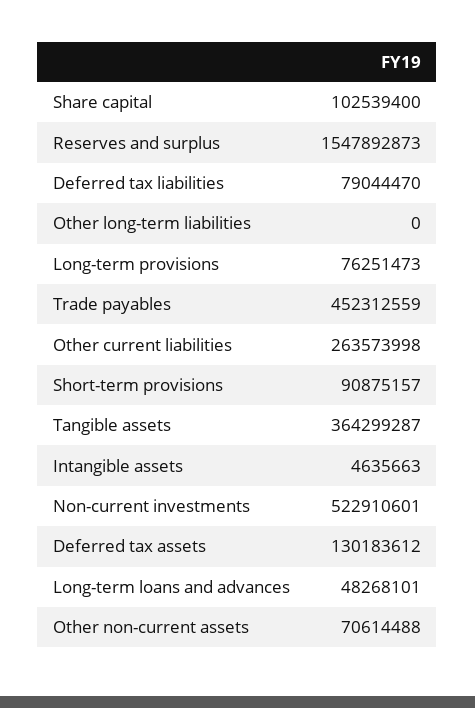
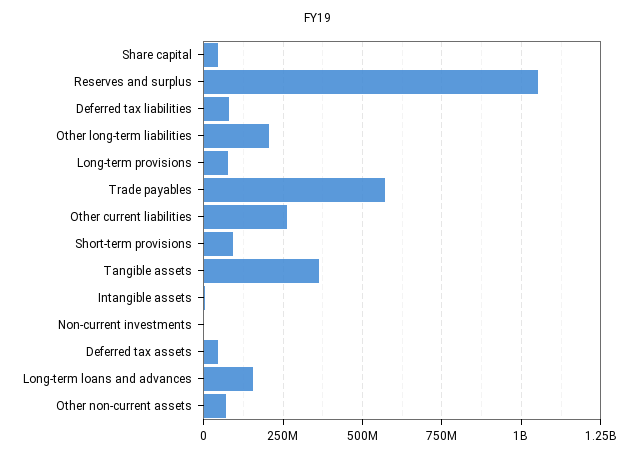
Share capital: 102539400 -> 50000000
Reserves and surplus: 1547892873 -> 1050000000
Other long-term liabilities: 0 -> 200000000
Trade payables: 452312559 -> 575000000
Non-current investments: 522910601 -> 0
Deferred tax assets: 130183612 -> 50000000
Long-term loans and advances: 48268101 -> 150000000

